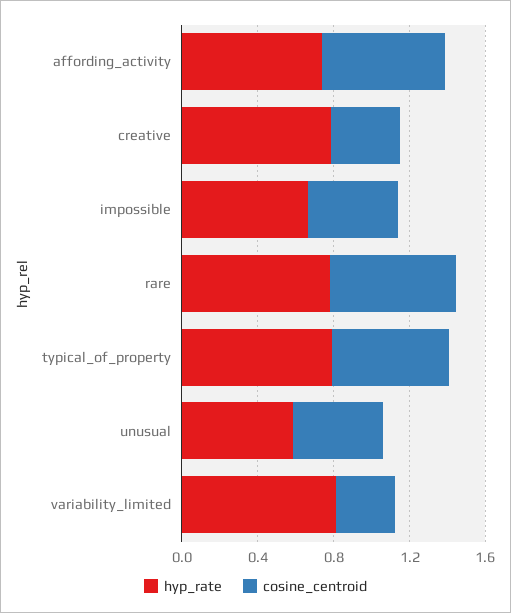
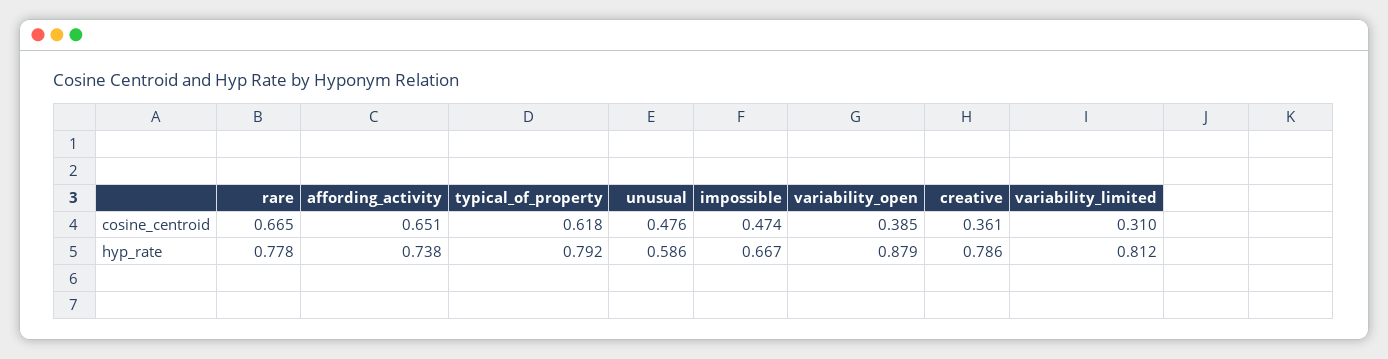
cosine_centroid, variability_open: none -> 0.385
hyp_rate, variability_open: none -> 0.879

